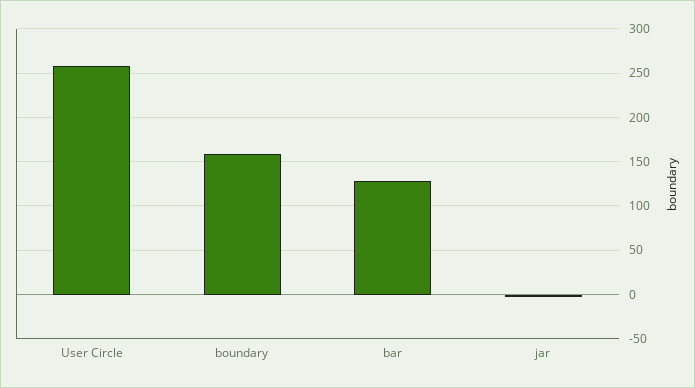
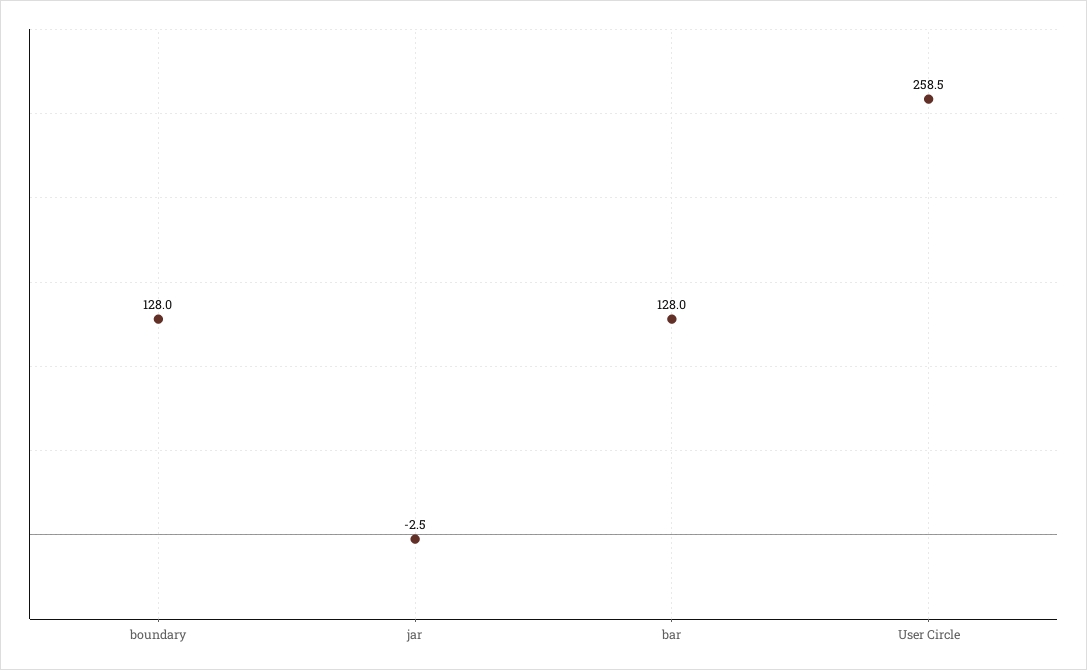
boundary: 160 -> 128

